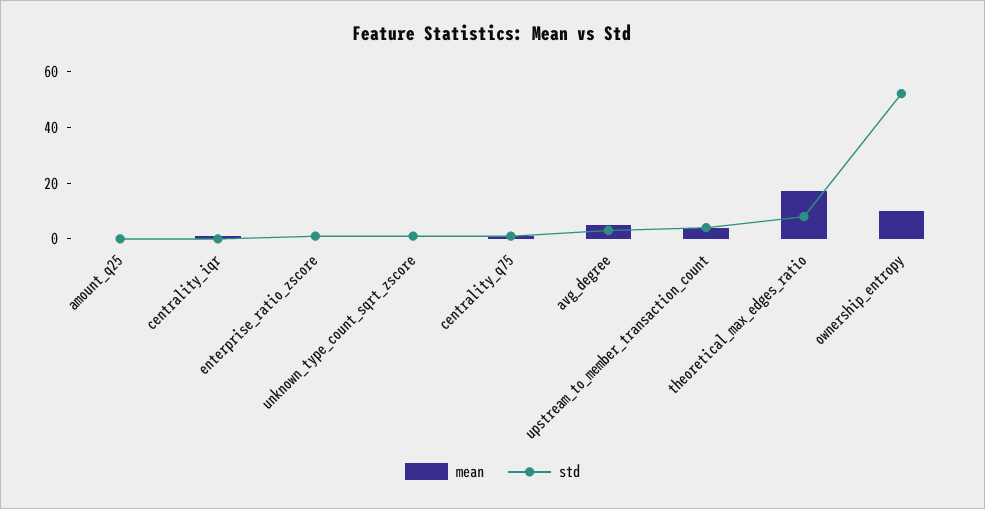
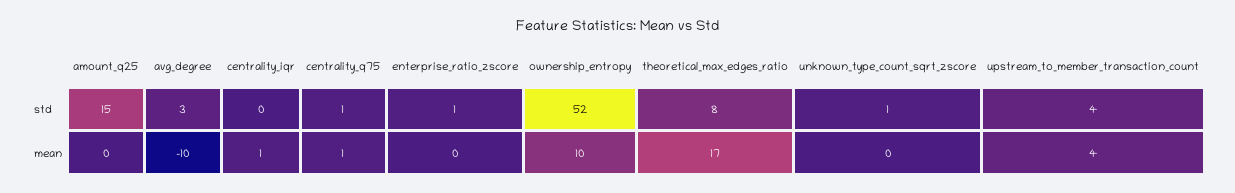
std, amount_q25: 0 -> 15
mean, avg_degree: 5 -> -10

